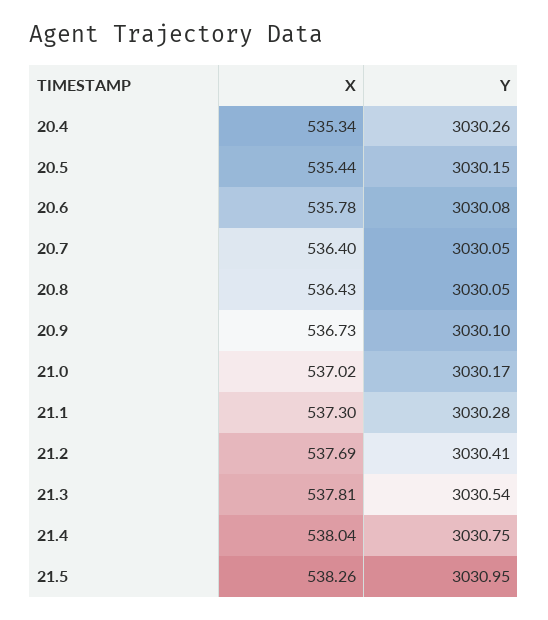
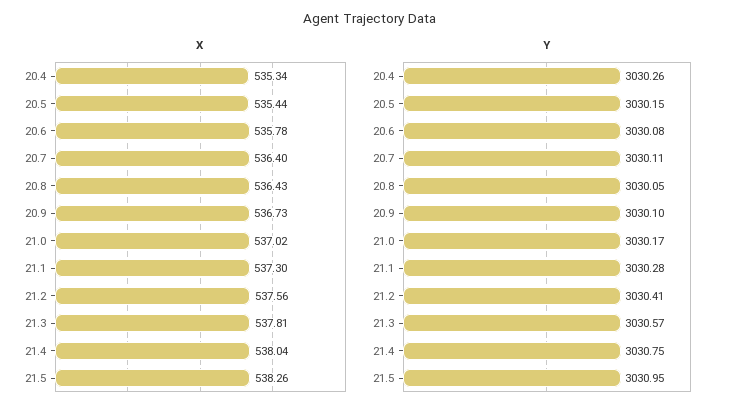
Y, 20.7: 3030.05 -> 3030.11
X, 21.2: 537.69 -> 537.56
Y, 21.3: 3030.54 -> 3030.57

